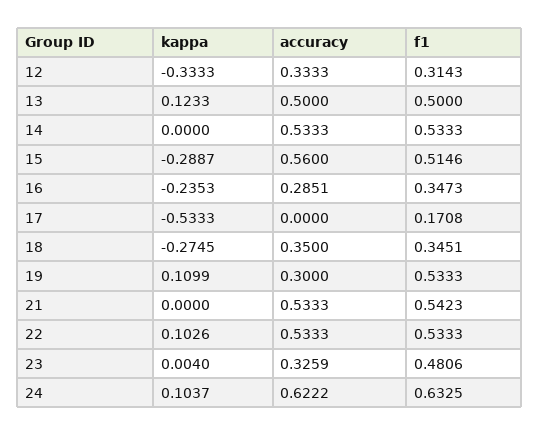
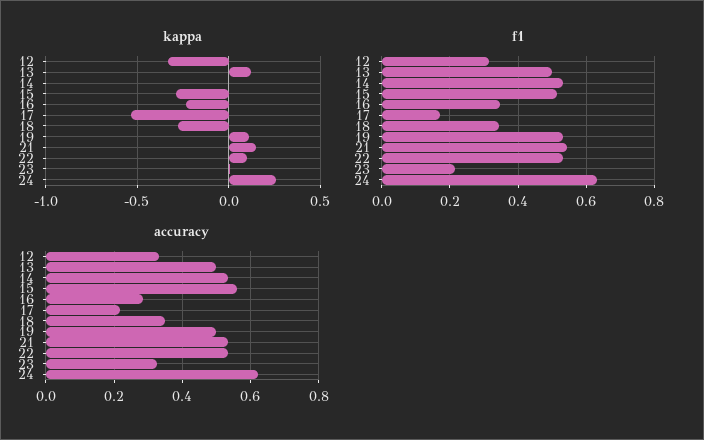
accuracy, 17: 0 -> 0.22
accuracy, 19: 0.3 -> 0.5
kappa, 21: 0 -> 0.15
f1, 23: 0.4806 -> 0.22
kappa, 24: 0.1037 -> 0.25

